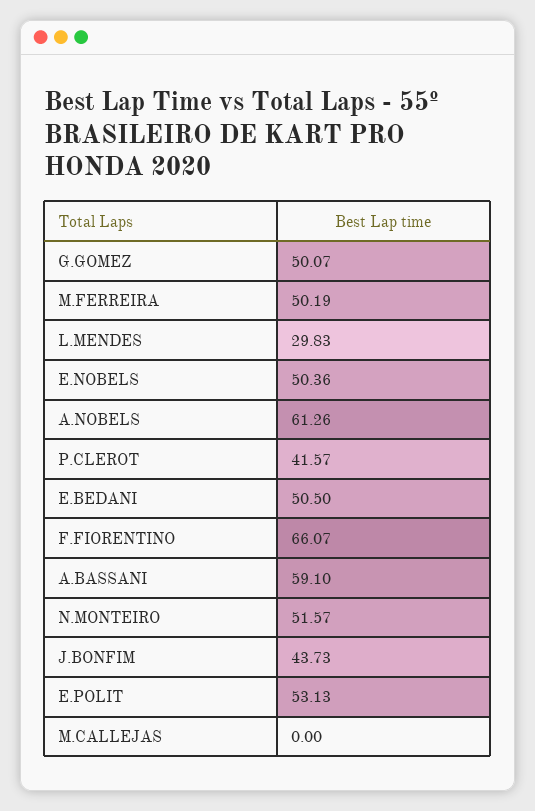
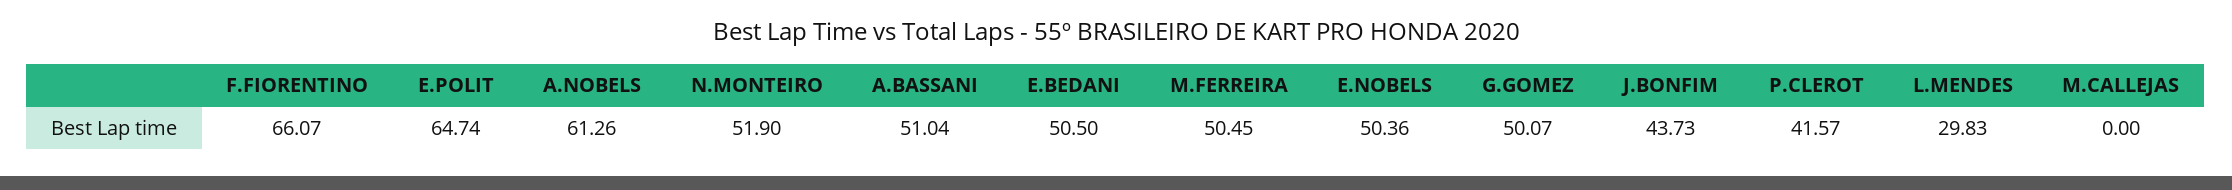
M.FERREIRA: 50.19 -> 50.45
A.BASSANI: 59.1 -> 51.04
N.MONTEIRO: 51.57 -> 51.9
E.POLIT: 53.13 -> 64.74

